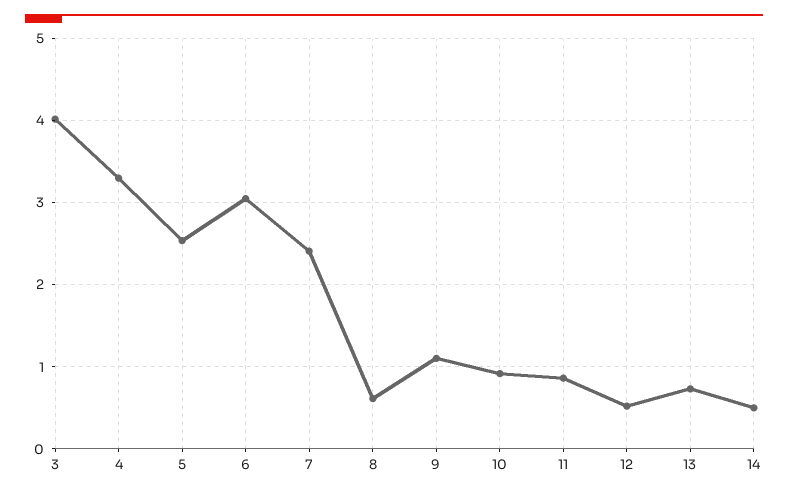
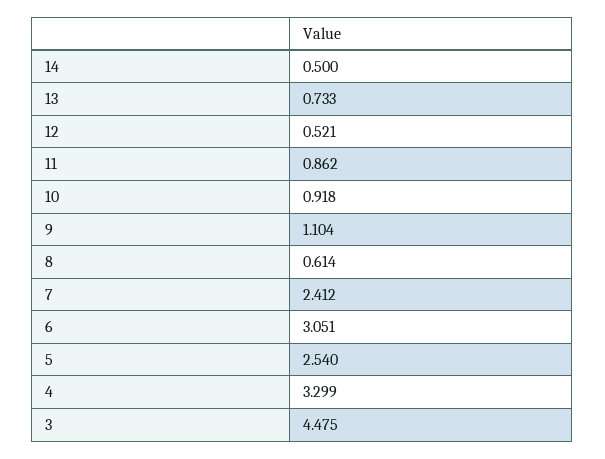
3: 4 -> 4.475

